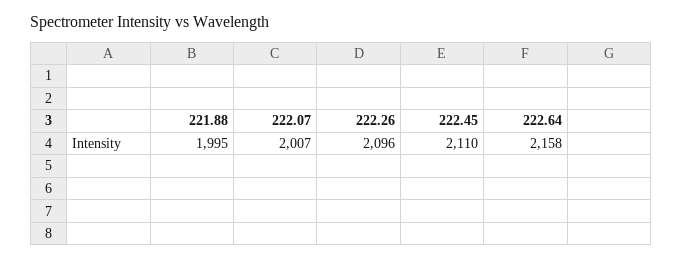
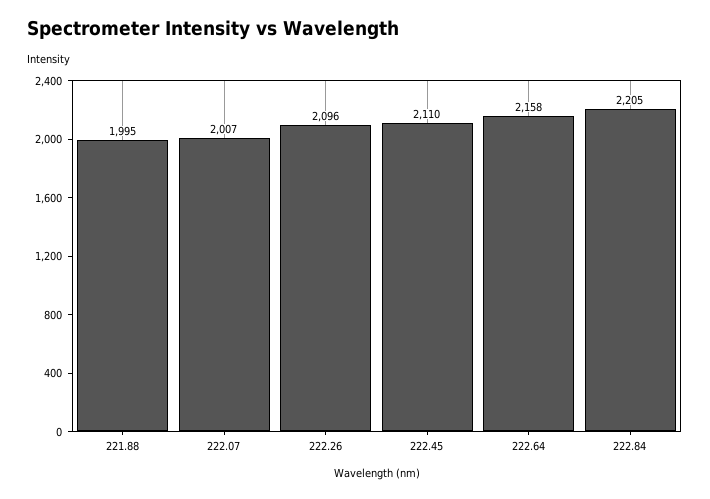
222.84: none -> 2205

